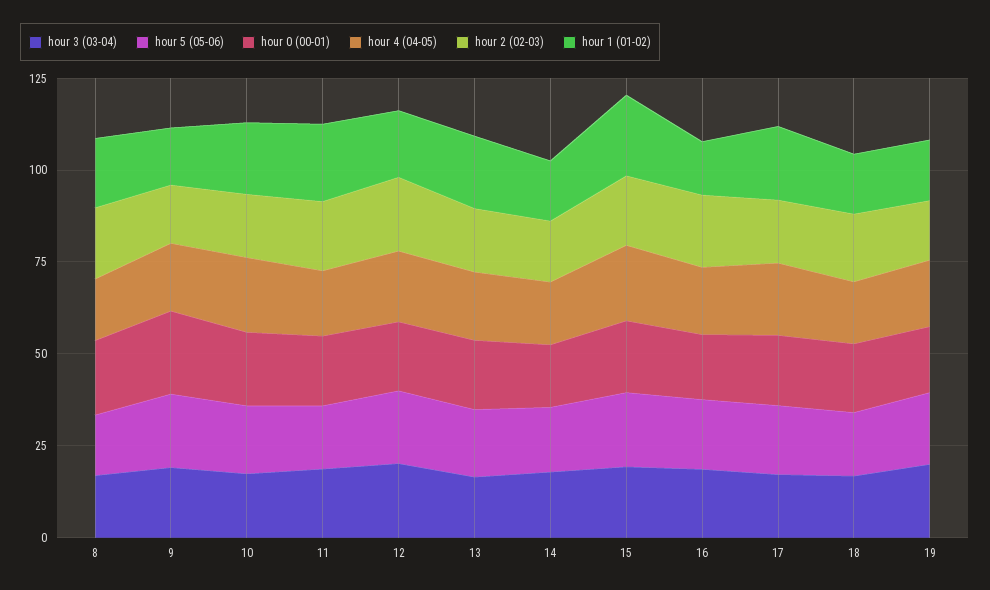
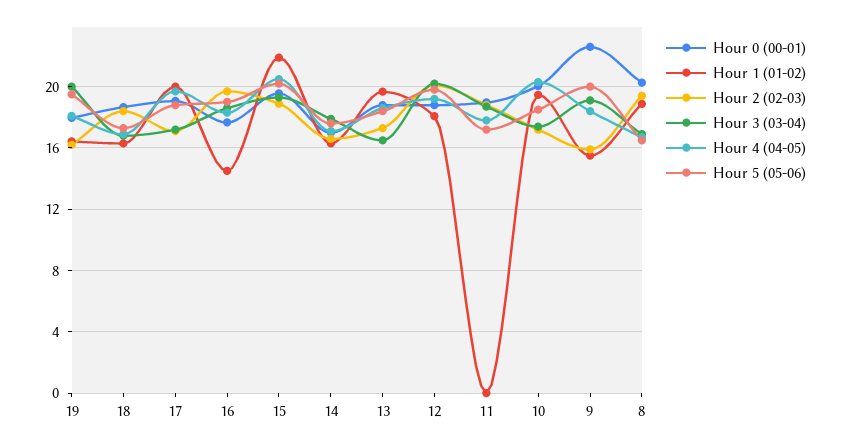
hour 1 (01-02), 11: 20 -> 0

